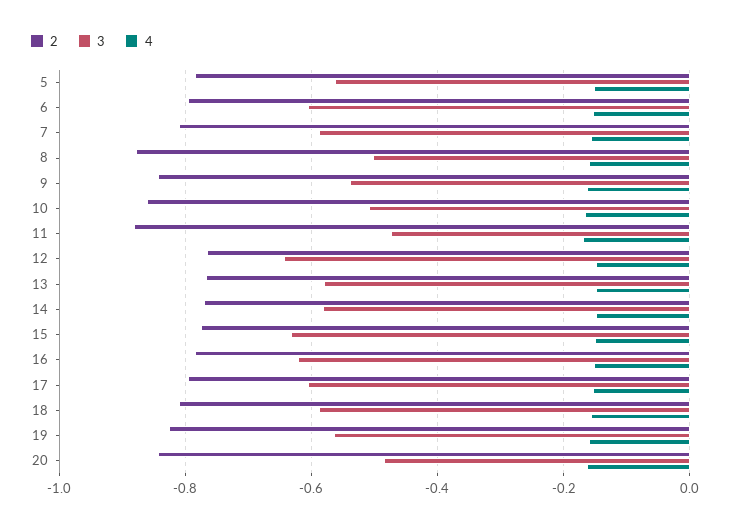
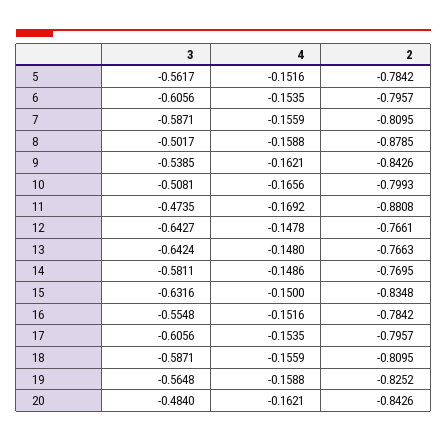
2, 10: -0.86 -> -0.7993
3, 13: -0.58 -> -0.6424
2, 15: -0.78 -> -0.8348
3, 16: -0.62 -> -0.5548

